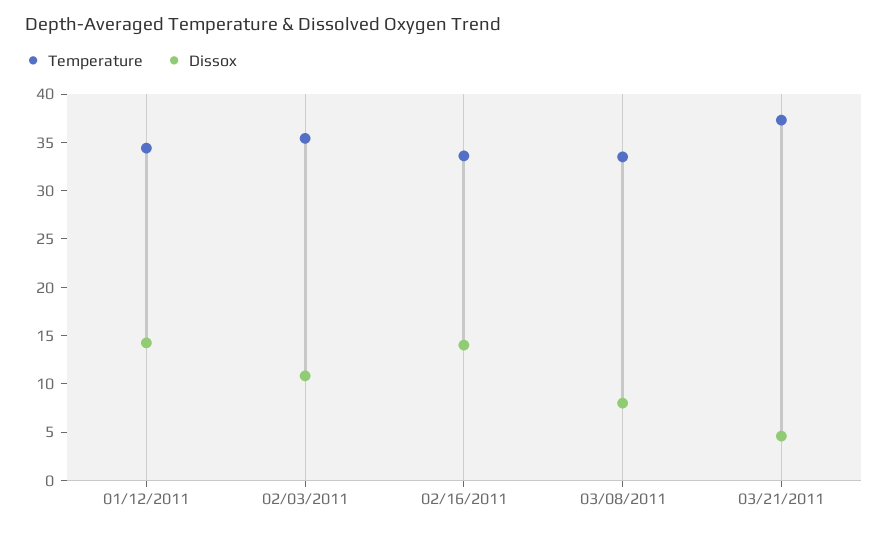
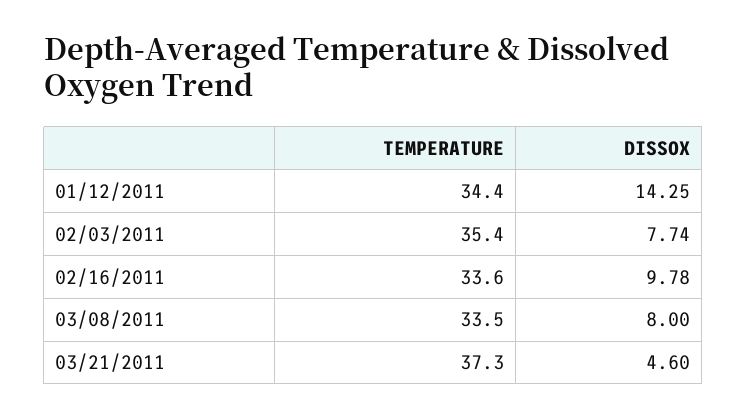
Dissox, 02/03/2011: 11 -> 7.74
Dissox, 02/16/2011: 14 -> 9.78

